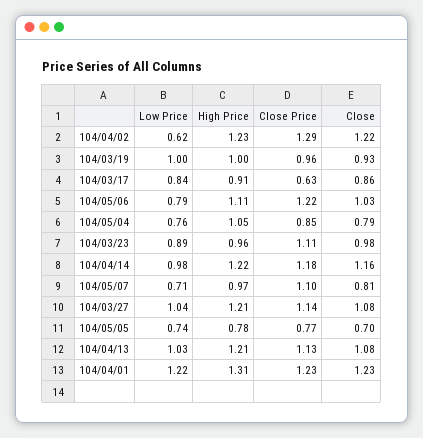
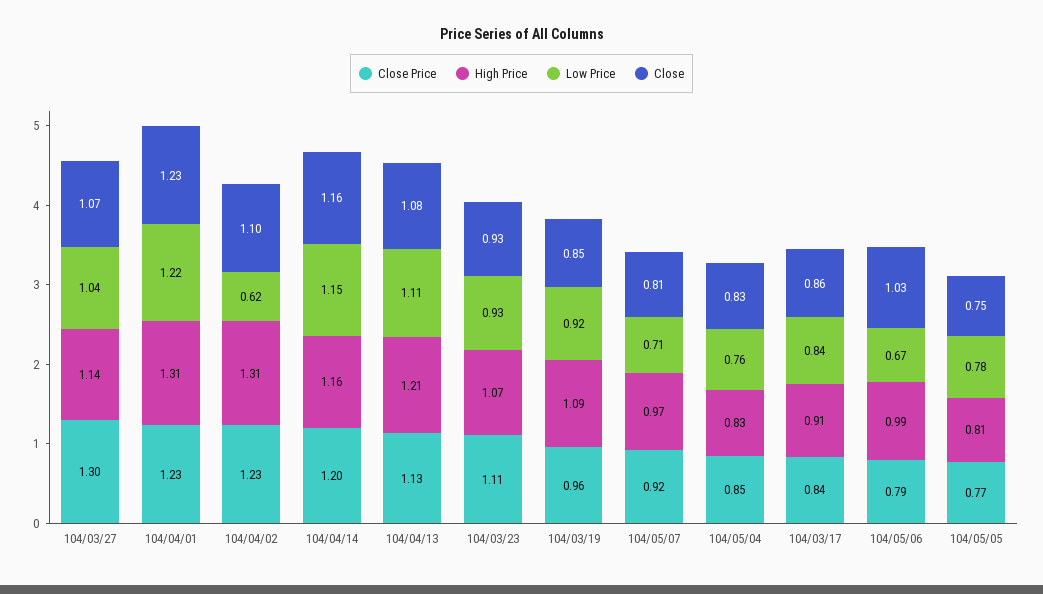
High Price, 104/04/02: 1.23 -> 1.31
Close Price, 104/04/02: 1.29 -> 1.23
Close, 104/04/02: 1.22 -> 1.1
Low Price, 104/03/19: 1 -> 0.92
High Price, 104/03/19: 1 -> 1.09
Close, 104/03/19: 0.93 -> 0.85
Close Price, 104/03/17: 0.63 -> 0.84
Low Price, 104/05/06: 0.79 -> 0.67
High Price, 104/05/06: 1.11 -> 0.99
Close Price, 104/05/06: 1.22 -> 0.79
High Price, 104/05/04: 1.05 -> 0.83
Close, 104/05/04: 0.79 -> 0.83
Low Price, 104/03/23: 0.89 -> 0.93
High Price, 104/03/23: 0.96 -> 1.07
Close, 104/03/23: 0.98 -> 0.93
Low Price, 104/04/14: 0.98 -> 1.15
High Price, 104/04/14: 1.22 -> 1.16
Close Price, 104/04/14: 1.18 -> 1.2
Close Price, 104/05/07: 1.1 -> 0.92
High Price, 104/03/27: 1.21 -> 1.14
Close Price, 104/03/27: 1.14 -> 1.3
Close, 104/03/27: 1.08 -> 1.07
Low Price, 104/05/05: 0.74 -> 0.78
High Price, 104/05/05: 0.78 -> 0.81
Close, 104/05/05: 0.7 -> 0.75
Low Price, 104/04/13: 1.03 -> 1.11

